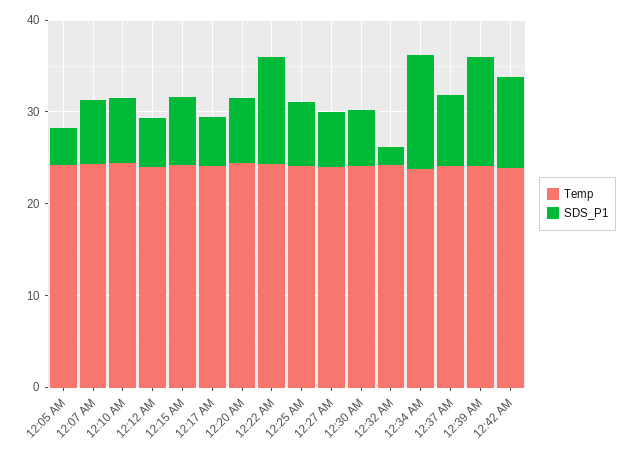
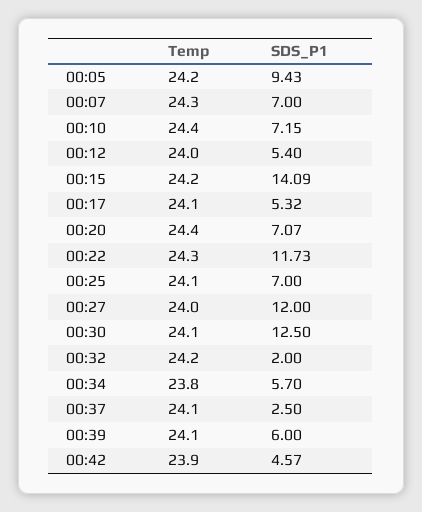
SDS_P1, 12:05 AM: 4 -> 9.43
SDS_P1, 12:15 AM: 8 -> 14.09
SDS_P1, 12:27 AM: 6 -> 12
SDS_P1, 12:30 AM: 6 -> 12.5
SDS_P1, 12:34 AM: 12 -> 5.7
SDS_P1, 12:37 AM: 8 -> 2.5
SDS_P1, 12:39 AM: 12 -> 6
SDS_P1, 12:42 AM: 10 -> 4.57

